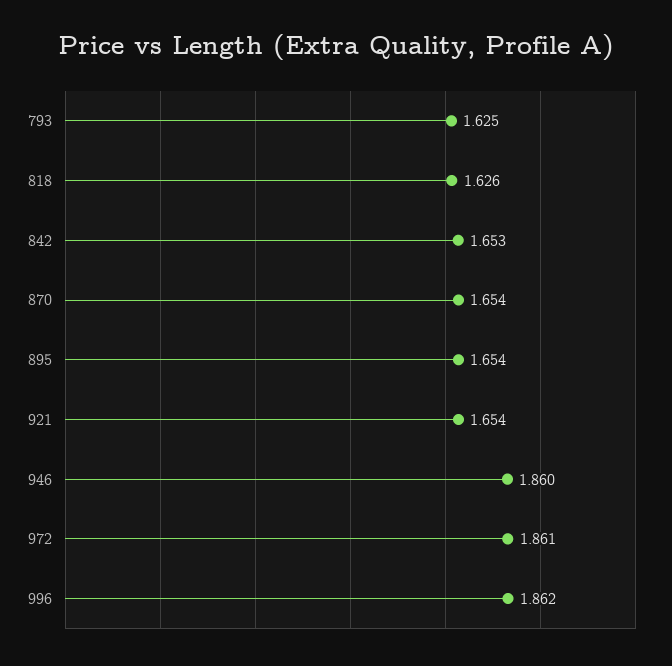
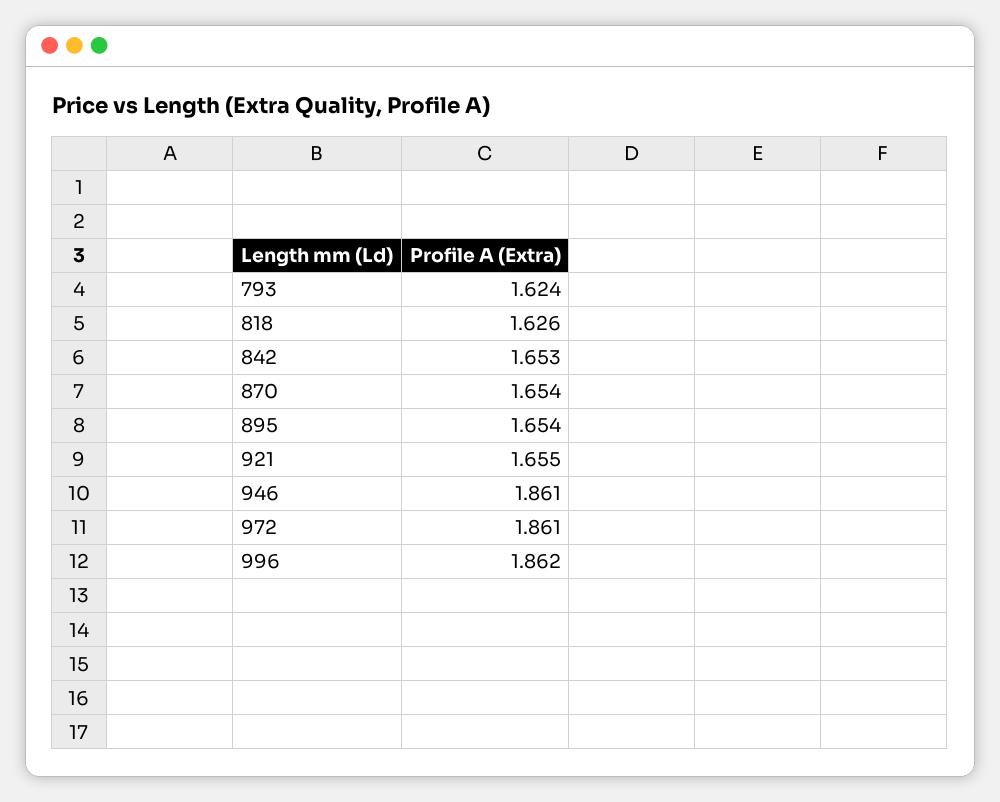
793: 1.625 -> 1.624
921: 1.654 -> 1.655
946: 1.86 -> 1.861

